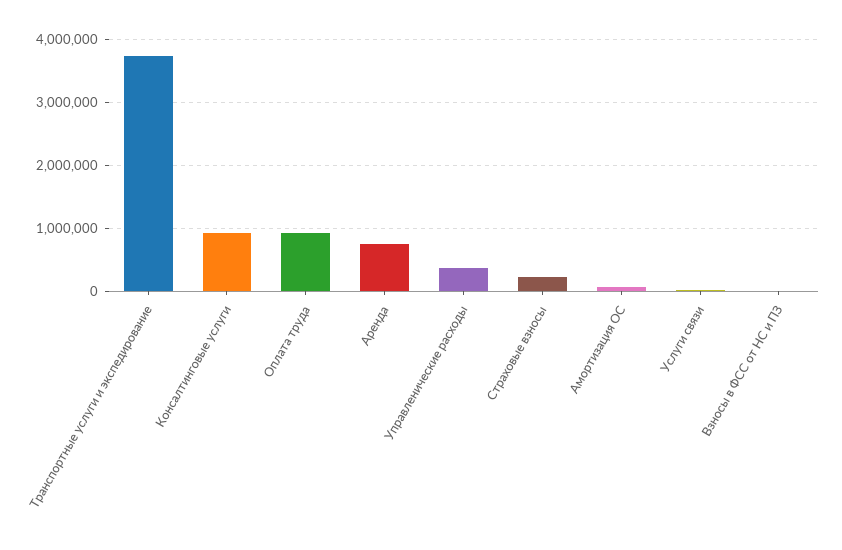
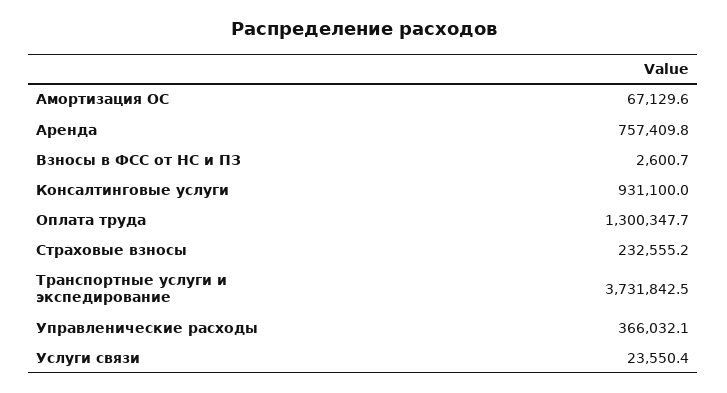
Оплата труда: 900000 -> 1300347.7

